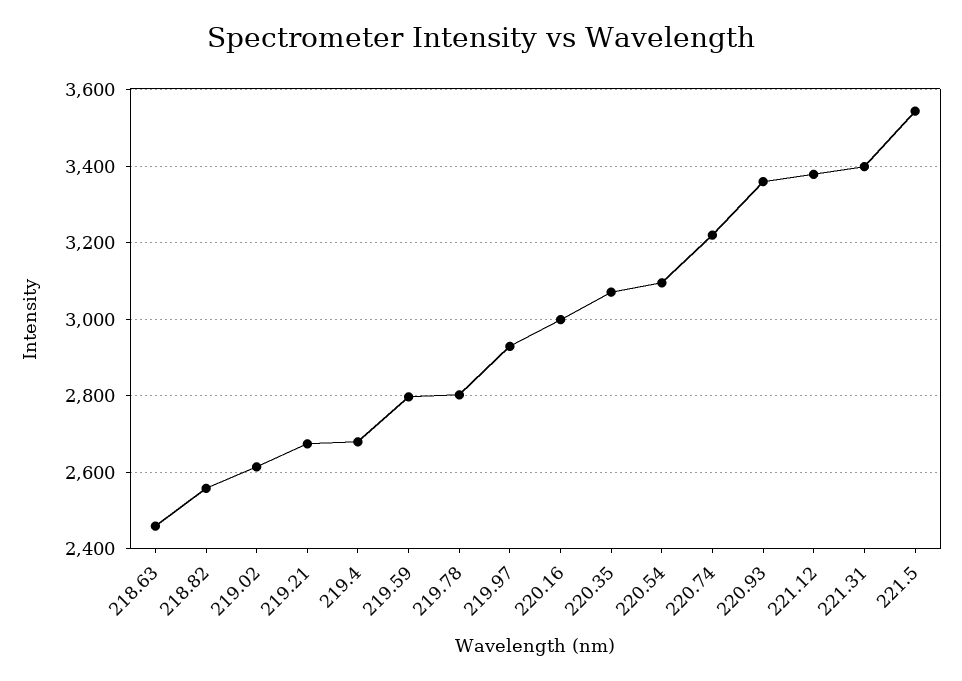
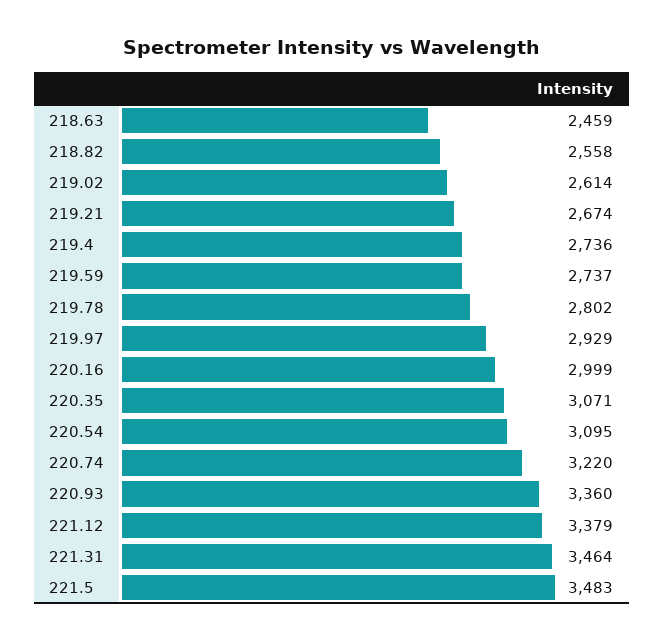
219.4: 2680 -> 2736
219.59: 2800 -> 2737
221.31: 3400 -> 3464
221.5: 3540 -> 3483

